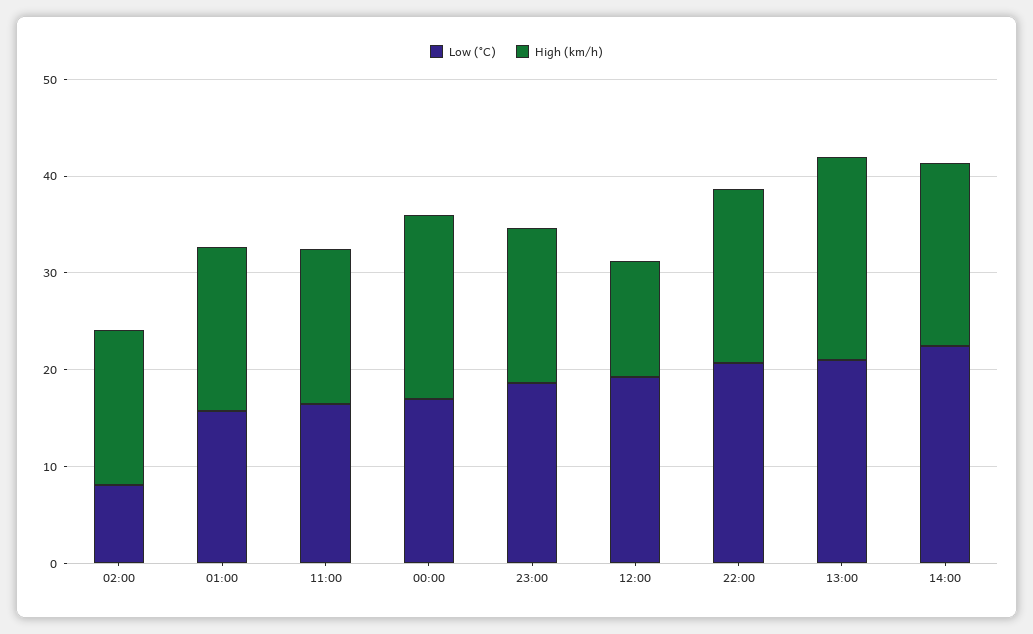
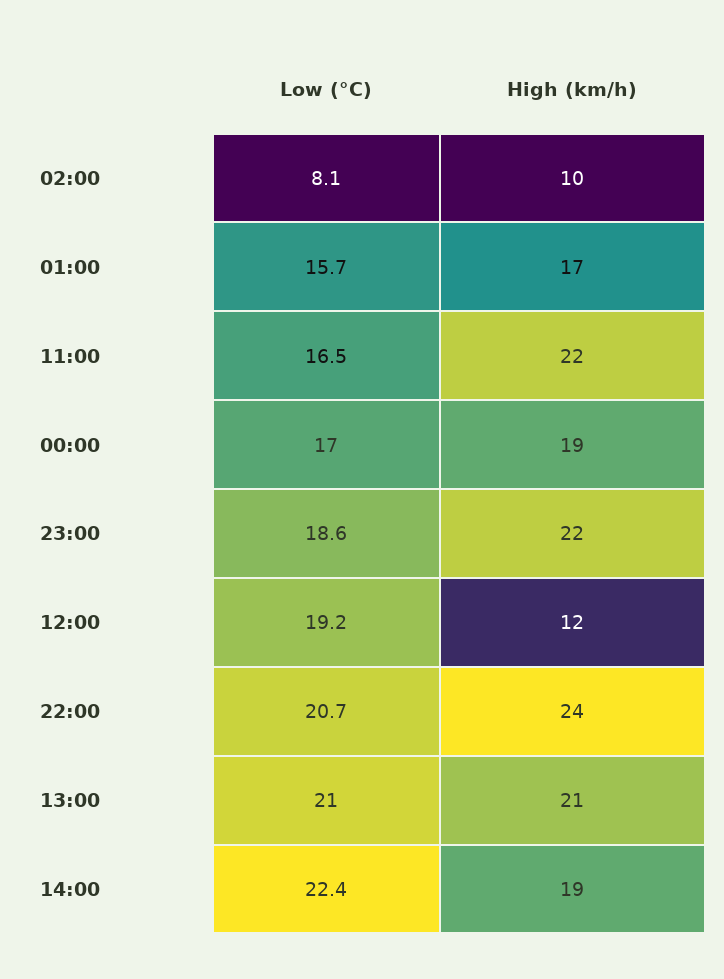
High (km/h), 02:00: 16 -> 10
High (km/h), 11:00: 16 -> 22
High (km/h), 23:00: 16 -> 22
High (km/h), 22:00: 18 -> 24

